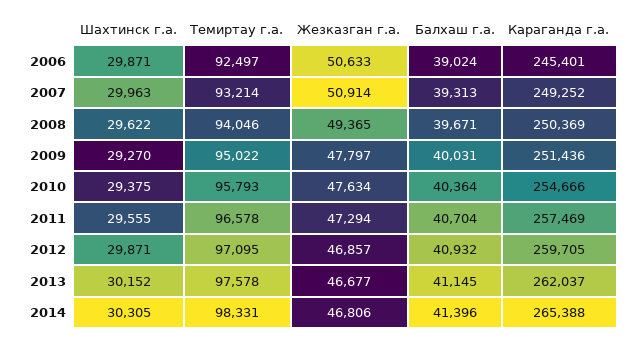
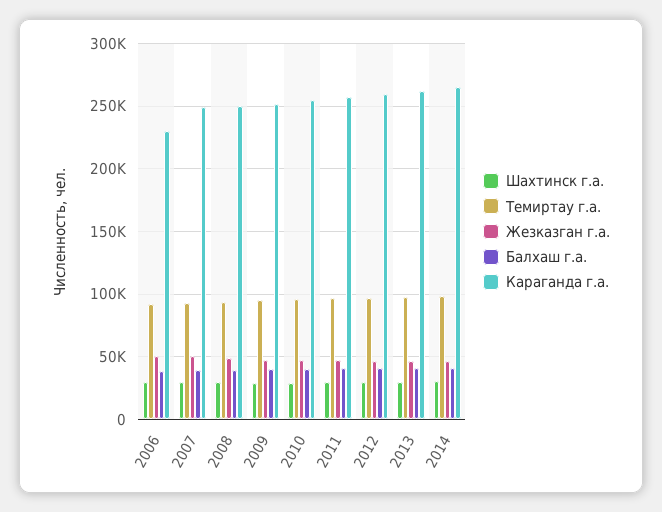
Караганда г.а., 2006: 245401 -> 230000

